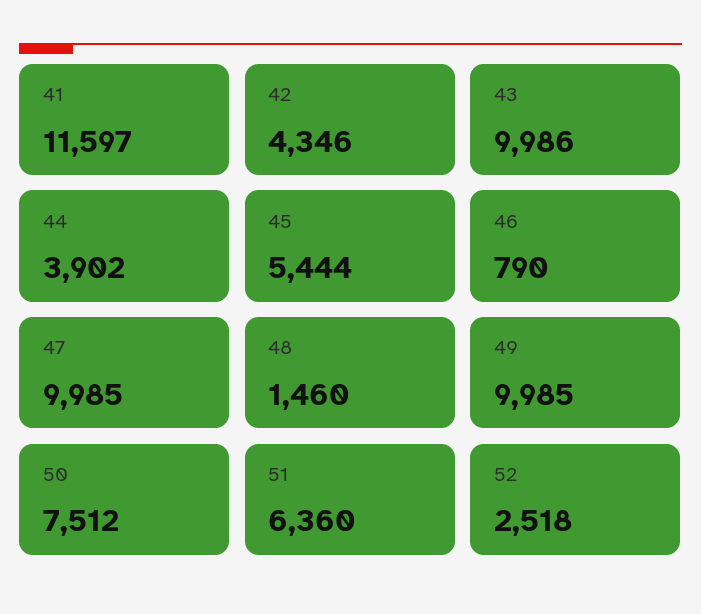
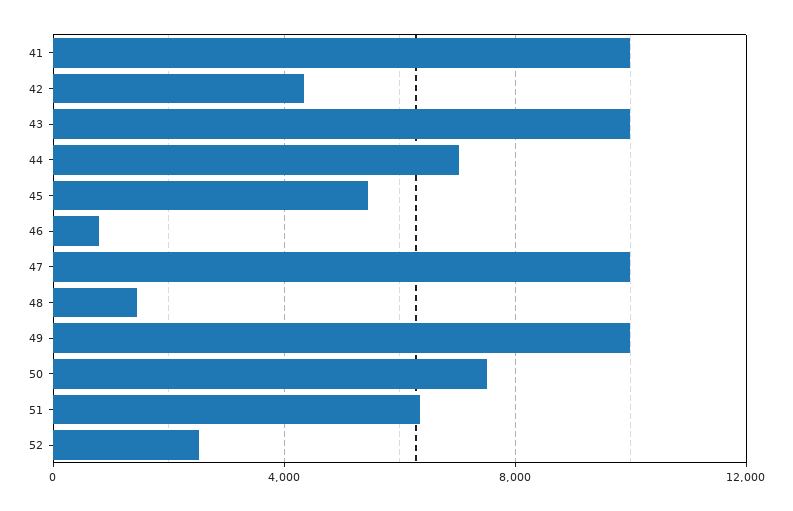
41: 11597 -> 10000
44: 3902 -> 7000

